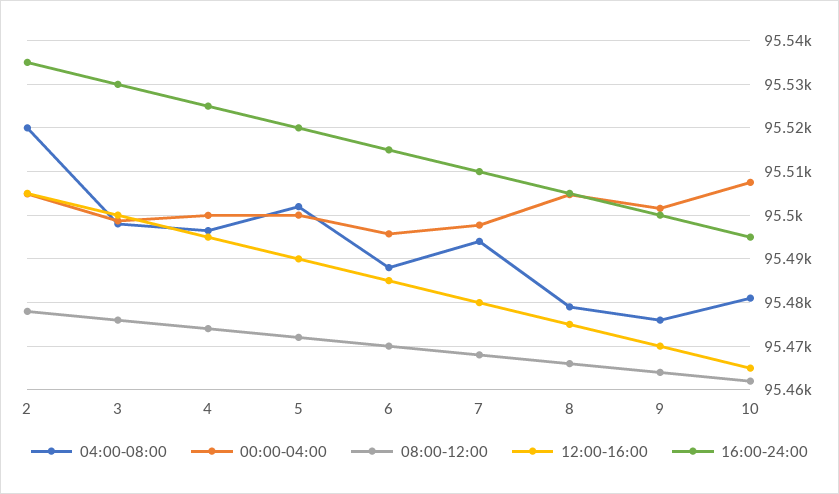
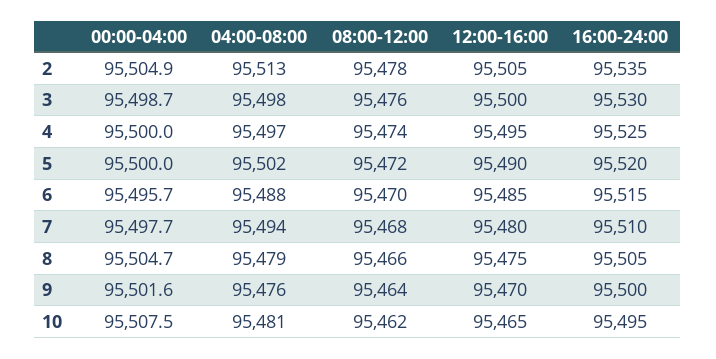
04:00-08:00, 2: 95520 -> 95513

